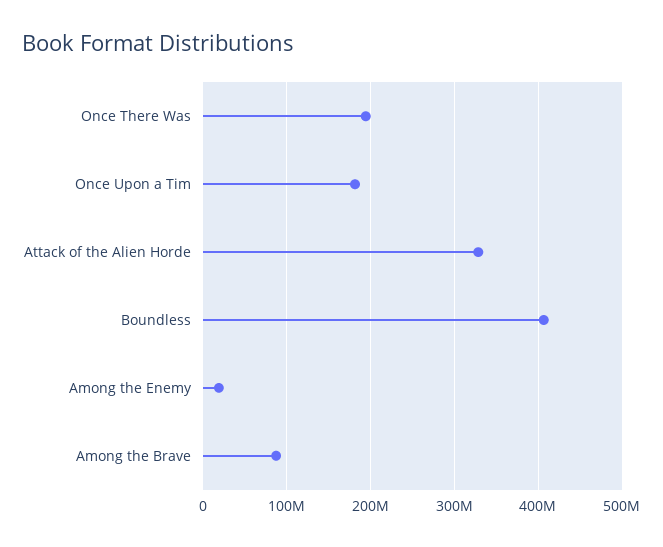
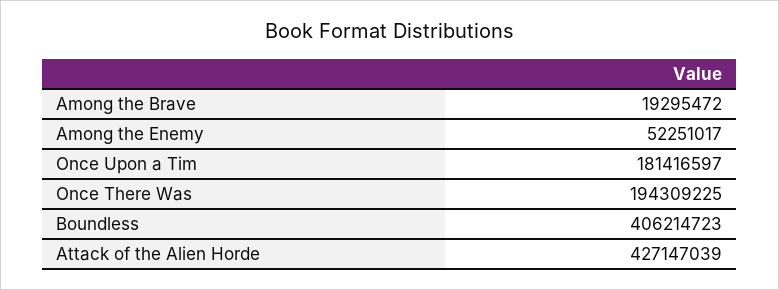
Attack of the Alien Horde: 330000000 -> 427147039
Among the Enemy: 20000000 -> 52251017
Among the Brave: 90000000 -> 19295472

